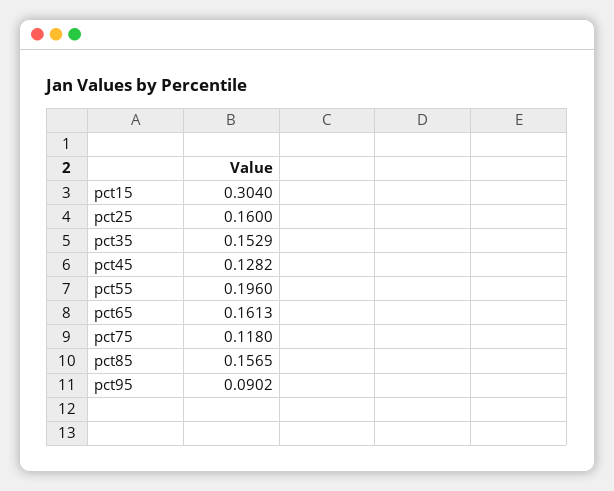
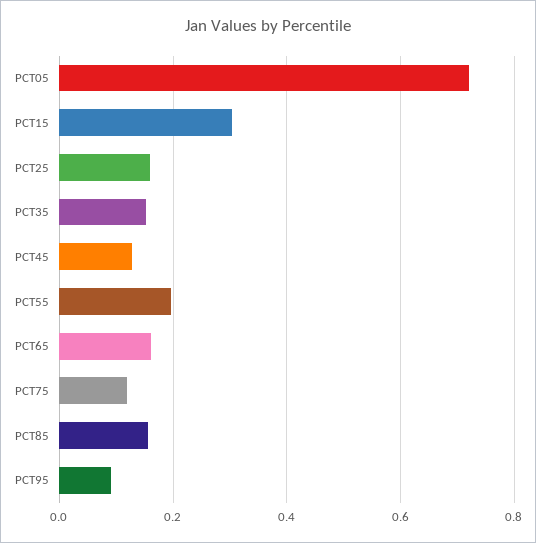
PCT05: none -> 0.72

